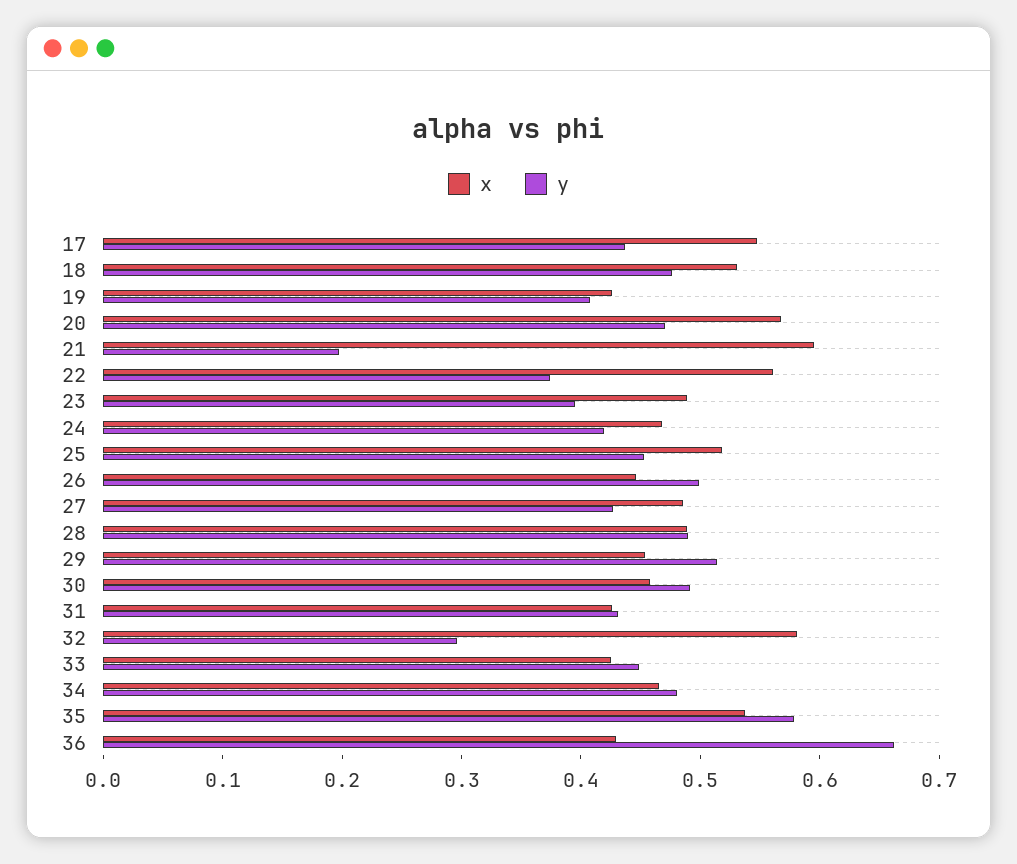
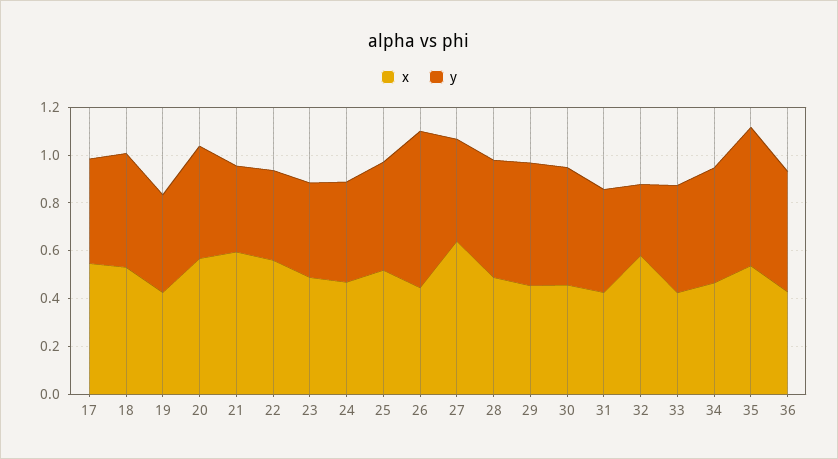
y, 21: 0.2 -> 0.35
y, 26: 0.5 -> 0.65
x, 27: 0.48 -> 0.65
y, 36: 0.66 -> 0.5

